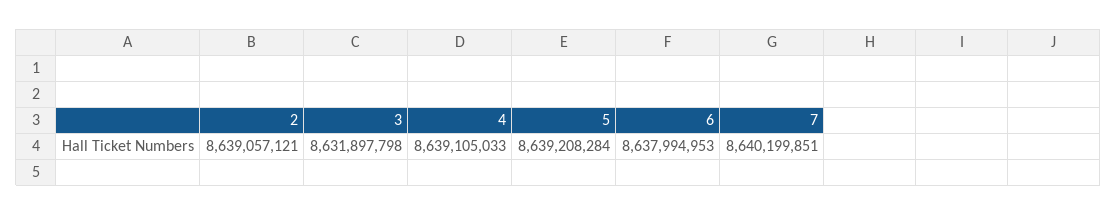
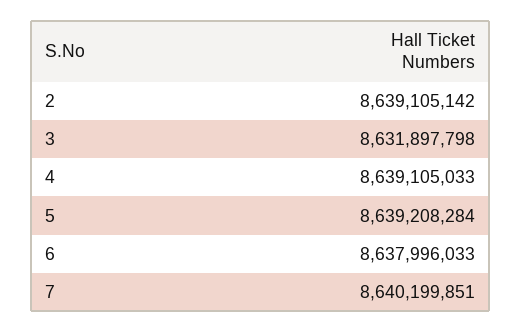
2: 8639057121 -> 8639105142
6: 8637994953 -> 8637996033

